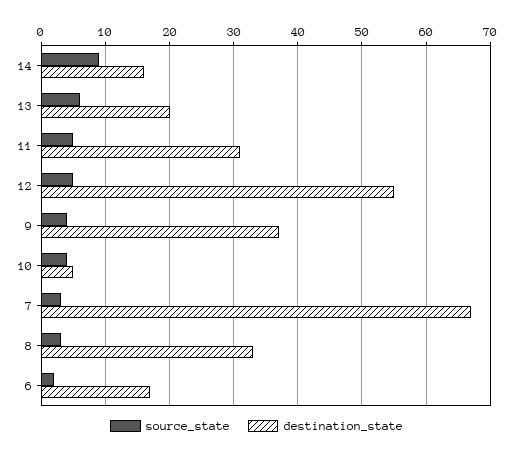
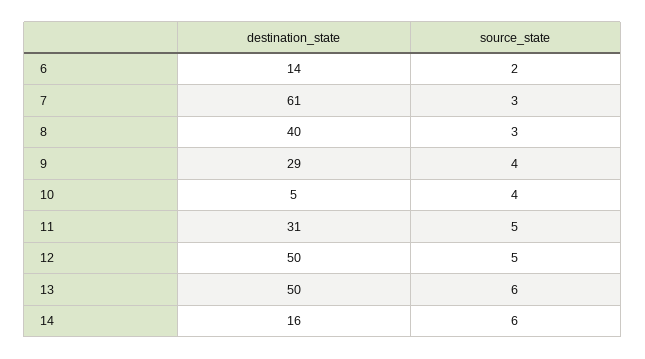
source_state, 14: 9 -> 6
destination_state, 13: 20 -> 50
destination_state, 12: 55 -> 50
destination_state, 9: 37 -> 29
destination_state, 7: 67 -> 61
destination_state, 8: 33 -> 40
destination_state, 6: 17 -> 14

